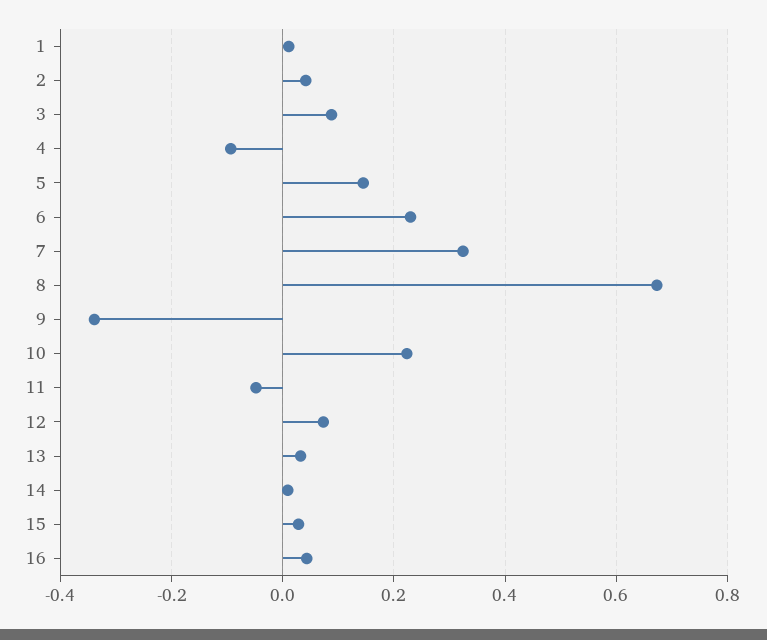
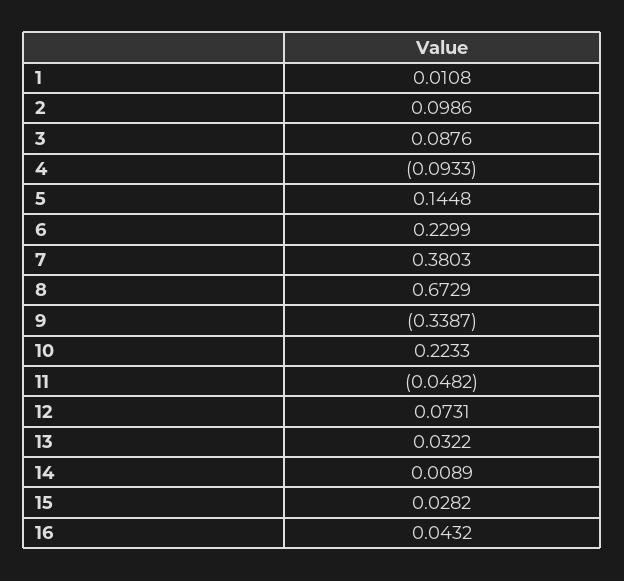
2: 0.04 -> 0.0986
7: 0.32 -> 0.3803

